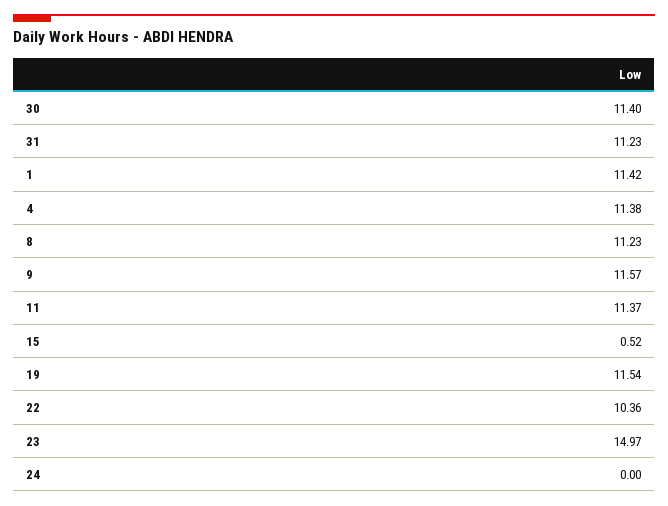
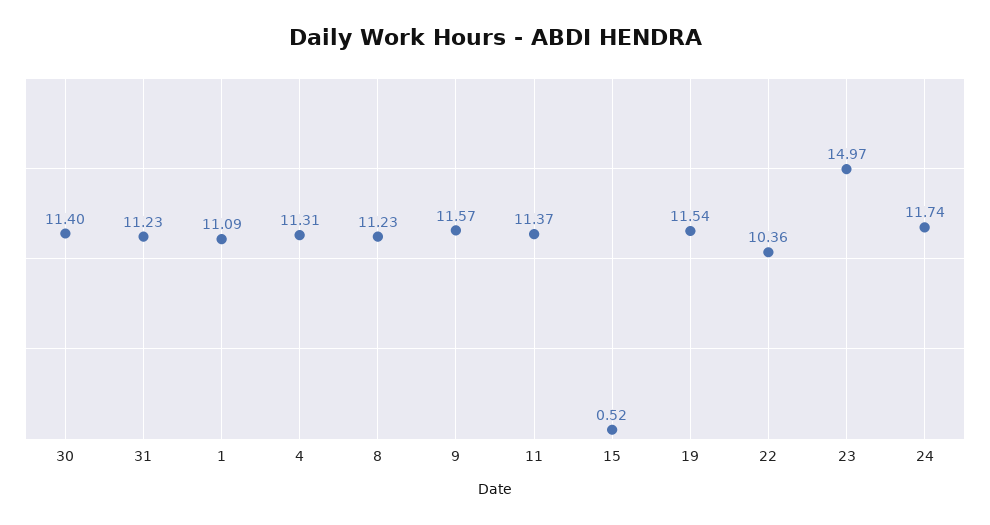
1: 11.42 -> 11.09
4: 11.38 -> 11.31
24: 0 -> 11.74

